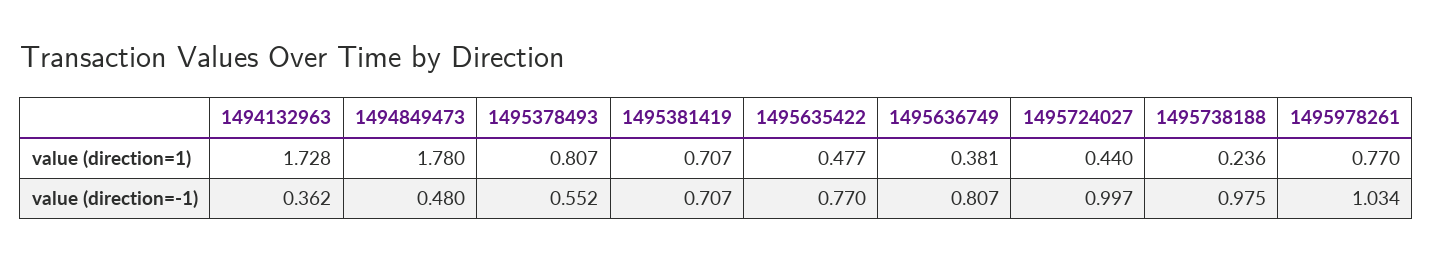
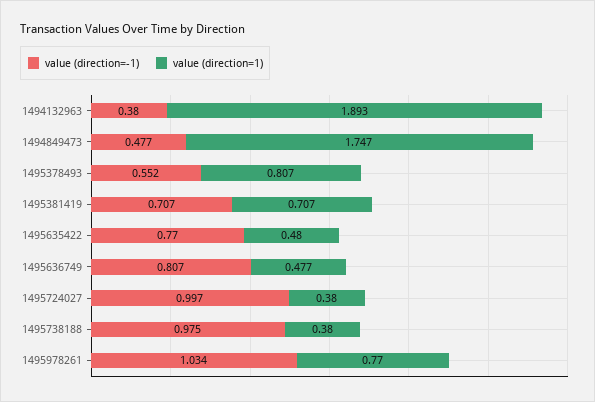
value (direction=1), 1494132963: 1.728 -> 1.893
value (direction=1), 1494849473: 1.78 -> 1.747
value (direction=1), 1495635422: 0.477 -> 0.48
value (direction=1), 1495636749: 0.381 -> 0.477
value (direction=1), 1495724027: 0.44 -> 0.38
value (direction=1), 1495738188: 0.236 -> 0.38
value (direction=-1), 1494132963: 0.362 -> 0.38
value (direction=-1), 1494849473: 0.48 -> 0.477

